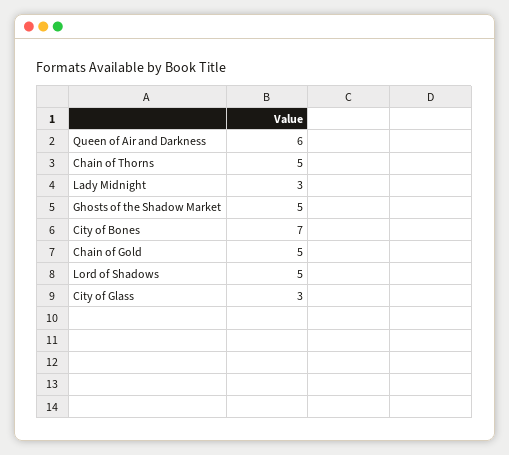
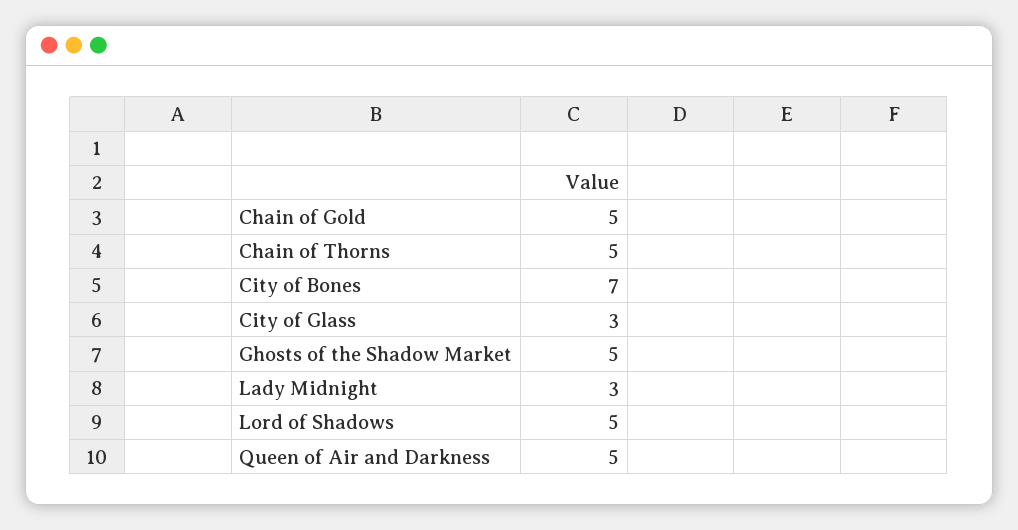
Queen of Air and Darkness: 6 -> 5

